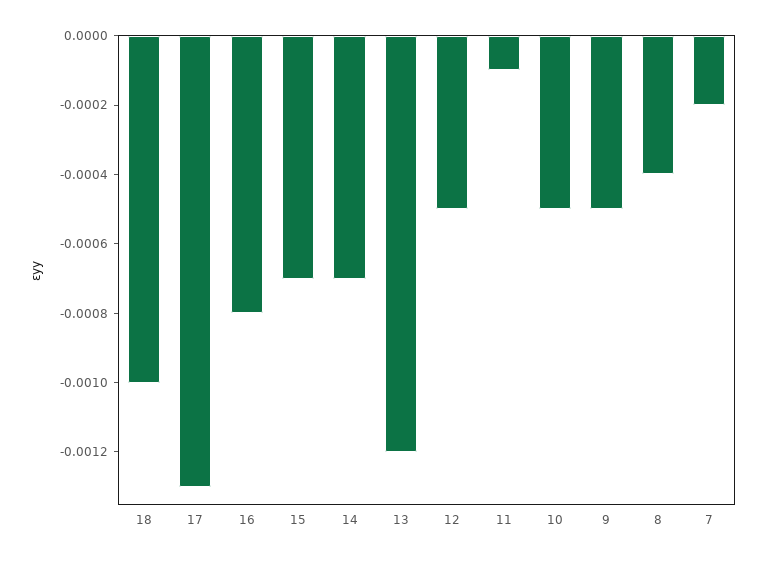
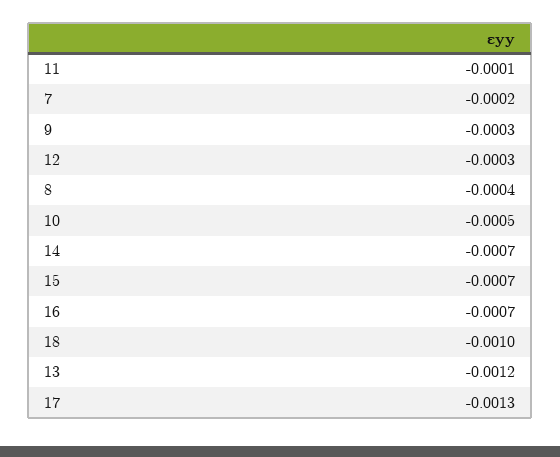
16: -0.0008 -> -0.0007
12: -0.0005 -> -0.0003
9: -0.0005 -> -0.0003

